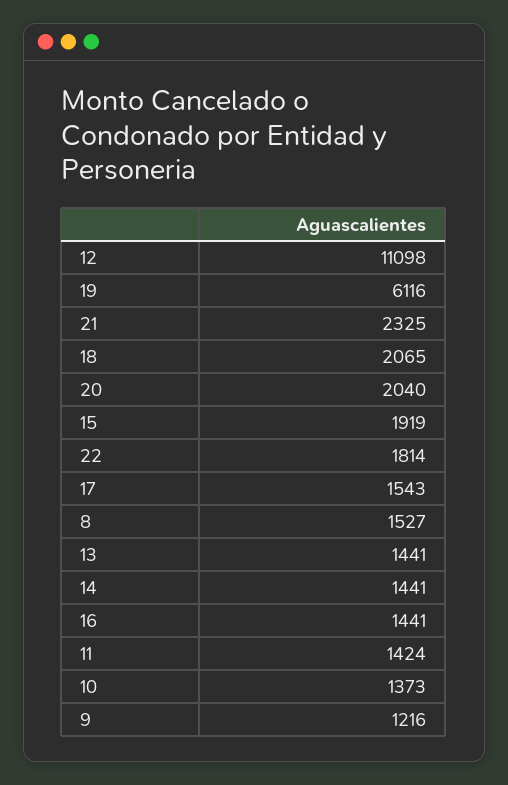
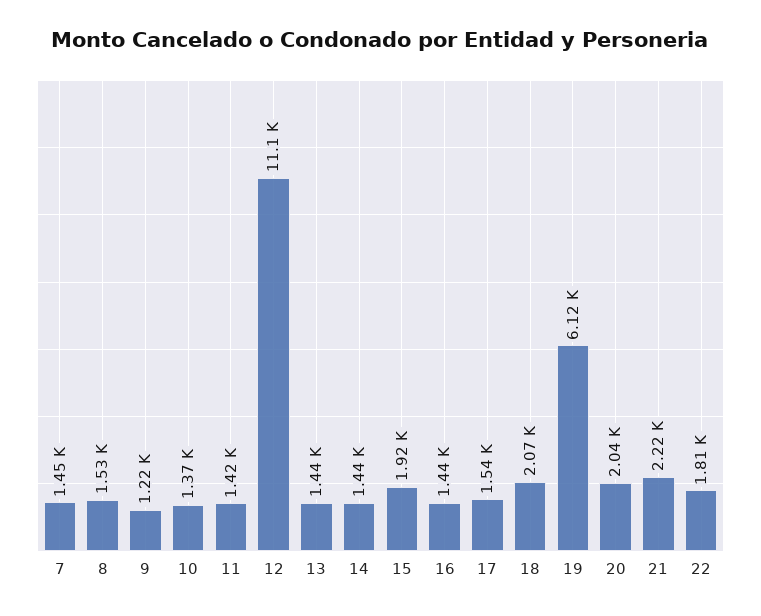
21: 2325 -> 2220
7: none -> 1450

